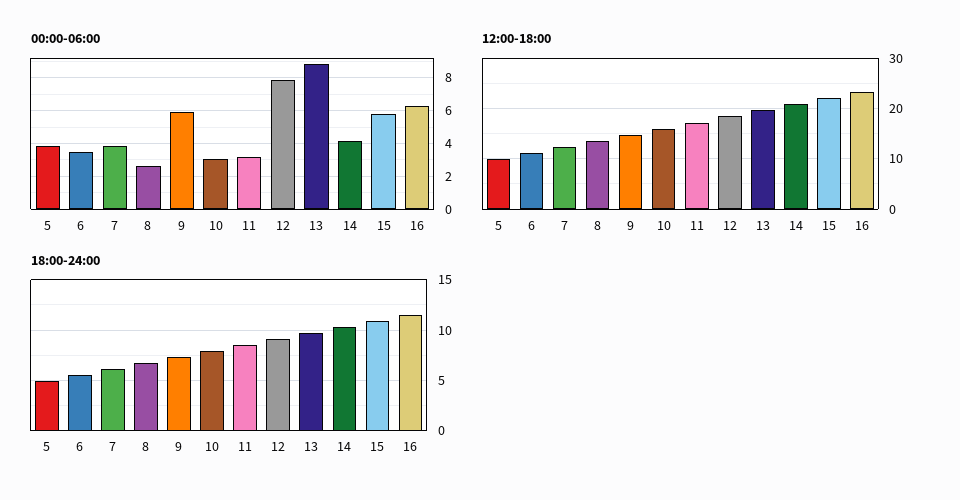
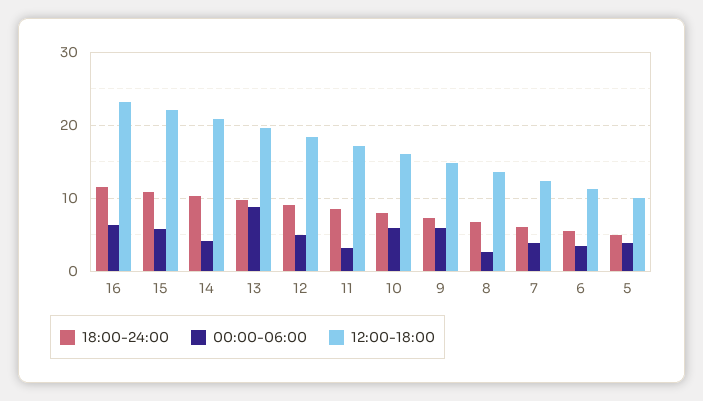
00:00-06:00, 10: 3 -> 6
00:00-06:00, 12: 8 -> 5

